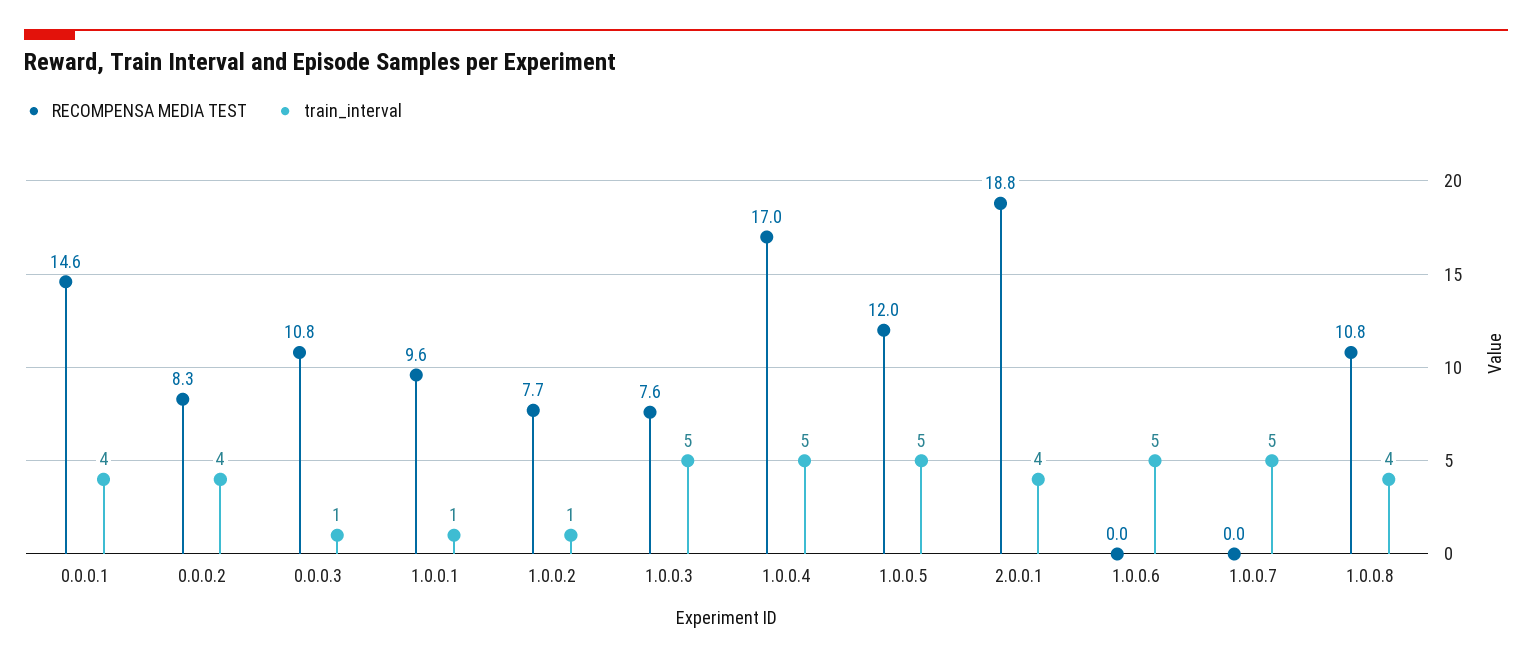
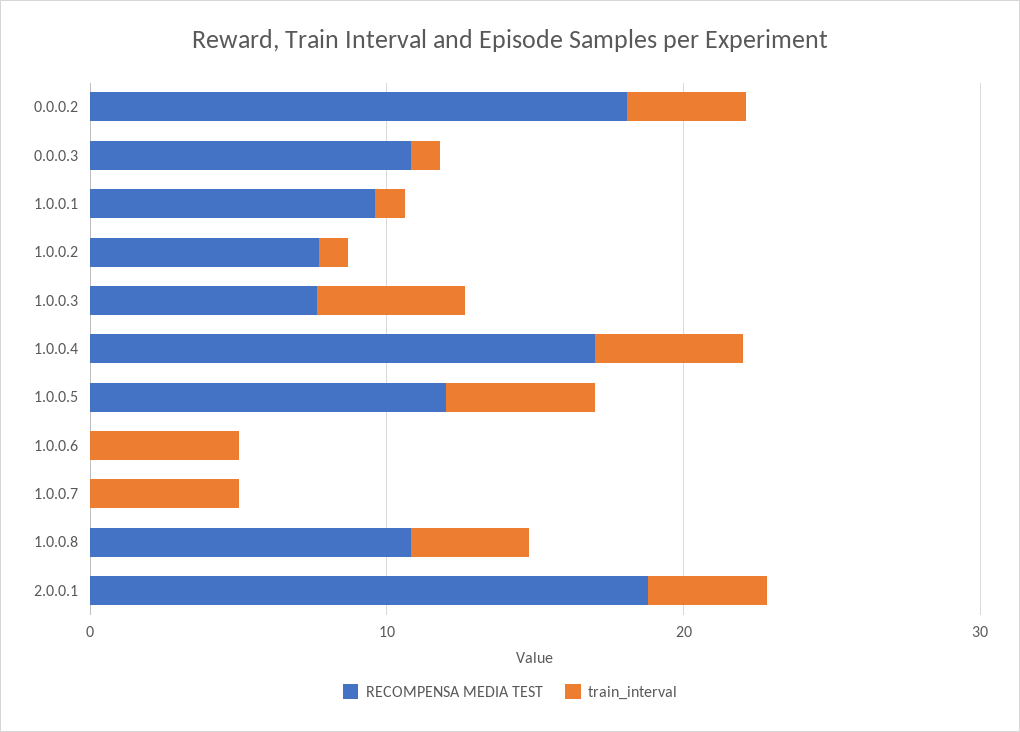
RECOMPENSA MEDIA TEST, 0.0.0.1: 14.6 -> none
train_interval, 0.0.0.1: 4 -> none
RECOMPENSA MEDIA TEST, 0.0.0.2: 8.3 -> 18

